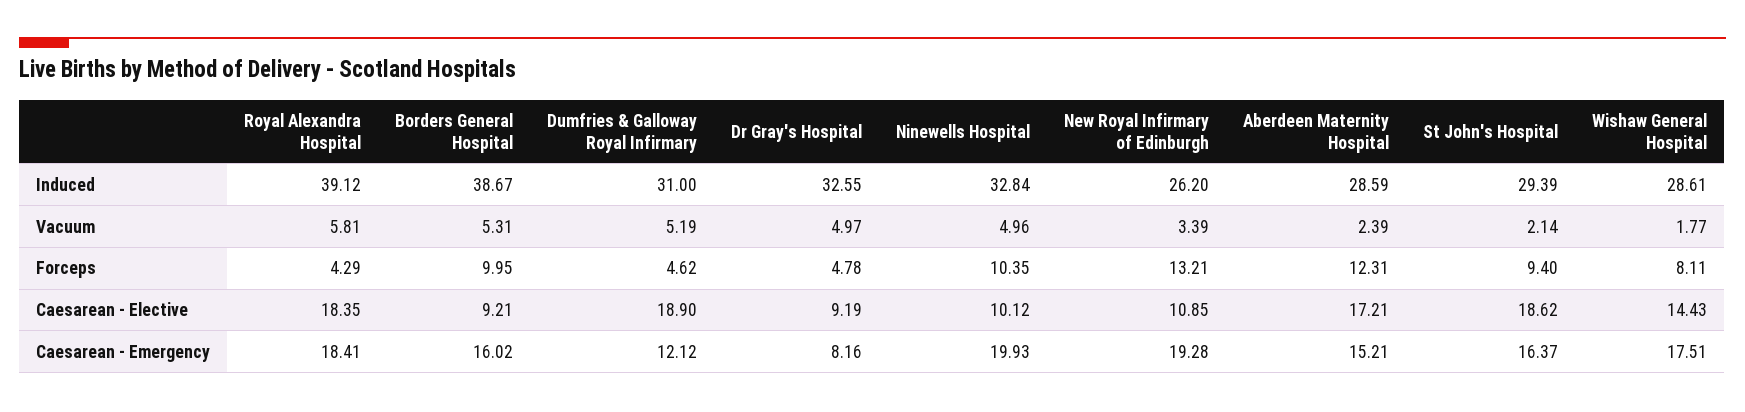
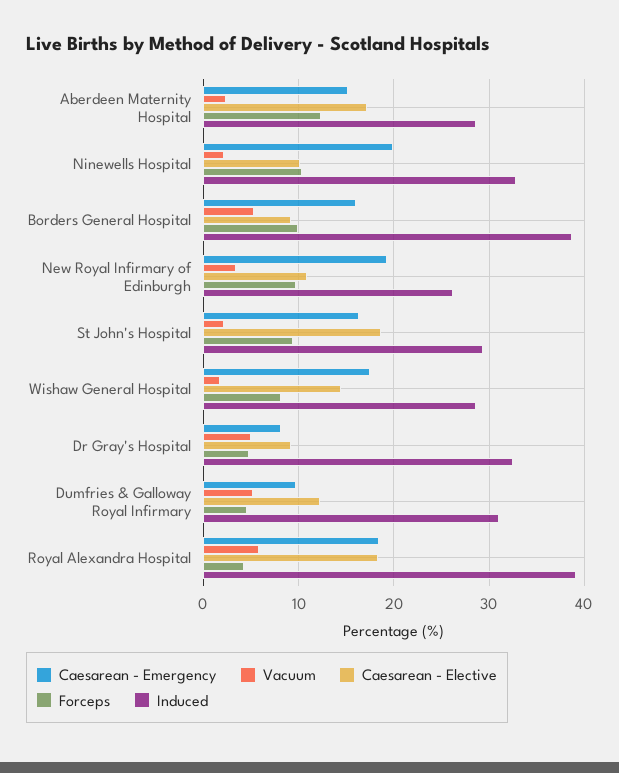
Vacuum, Ninewells Hospital: 4.96 -> 2
Forceps, New Royal Infirmary of Edinburgh: 13.21 -> 10
Caesarean - Elective, Dumfries & Galloway Royal Infirmary: 18.9 -> 12
Caesarean - Emergency, Dumfries & Galloway Royal Infirmary: 12.12 -> 10

